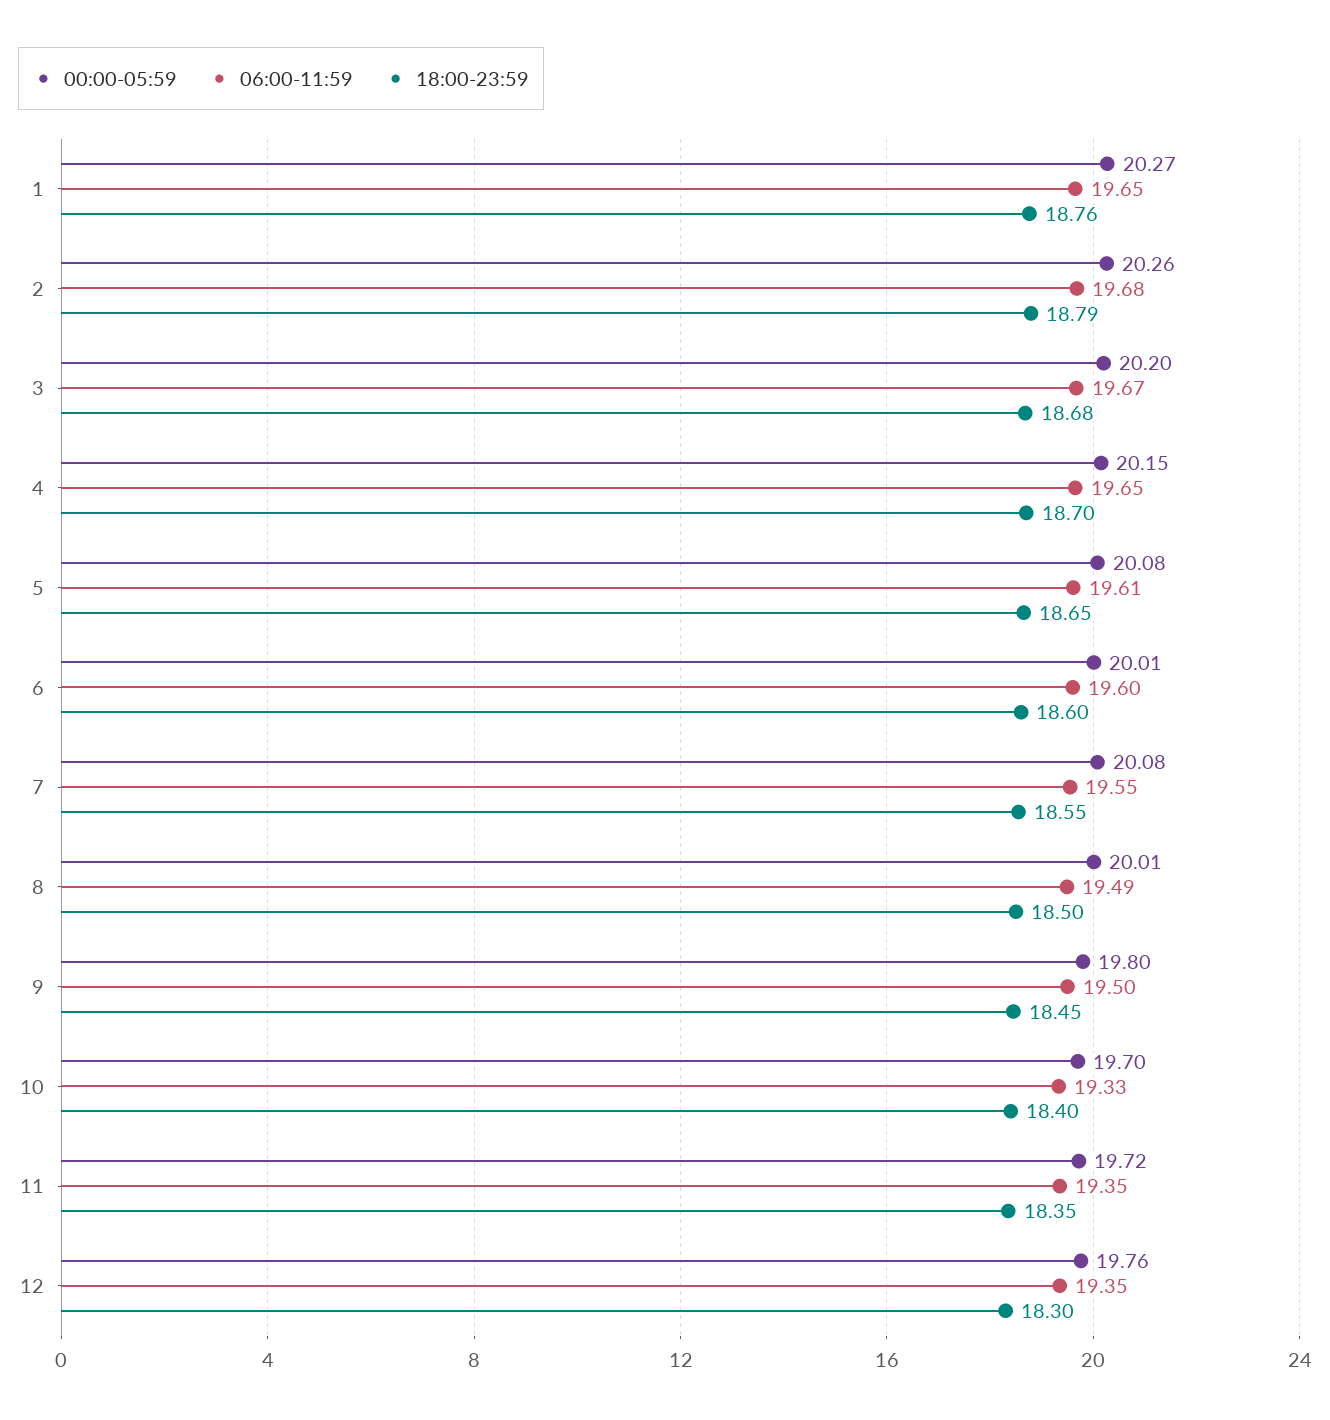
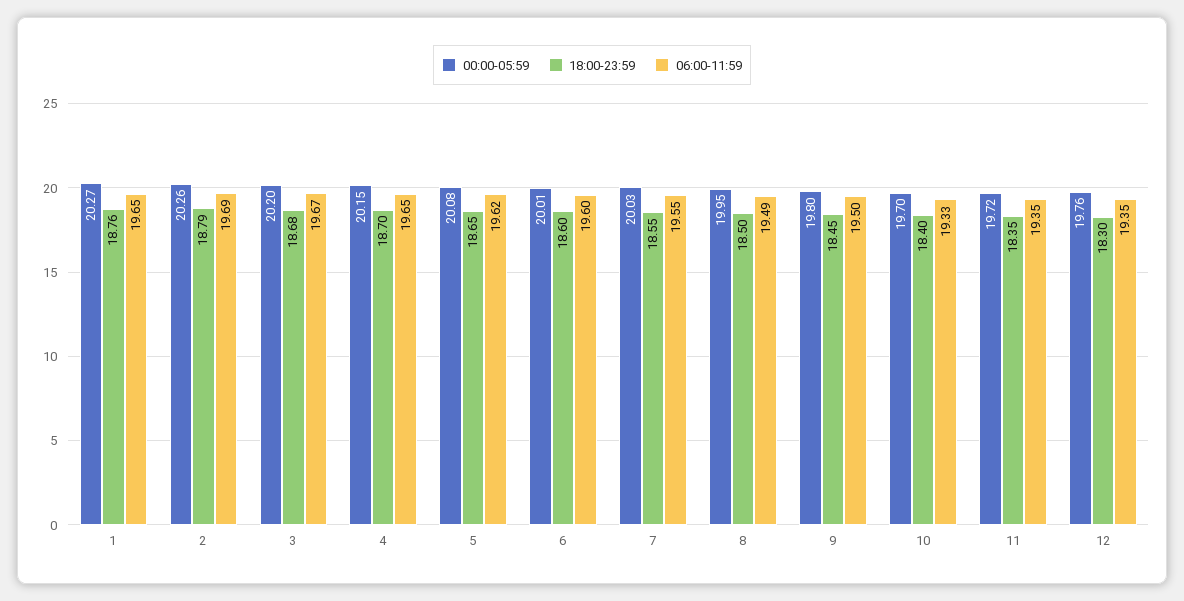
06:00-11:59, 2: 19.68 -> 19.69
06:00-11:59, 5: 19.61 -> 19.62
00:00-05:59, 7: 20.08 -> 20.03
00:00-05:59, 8: 20.01 -> 19.95

